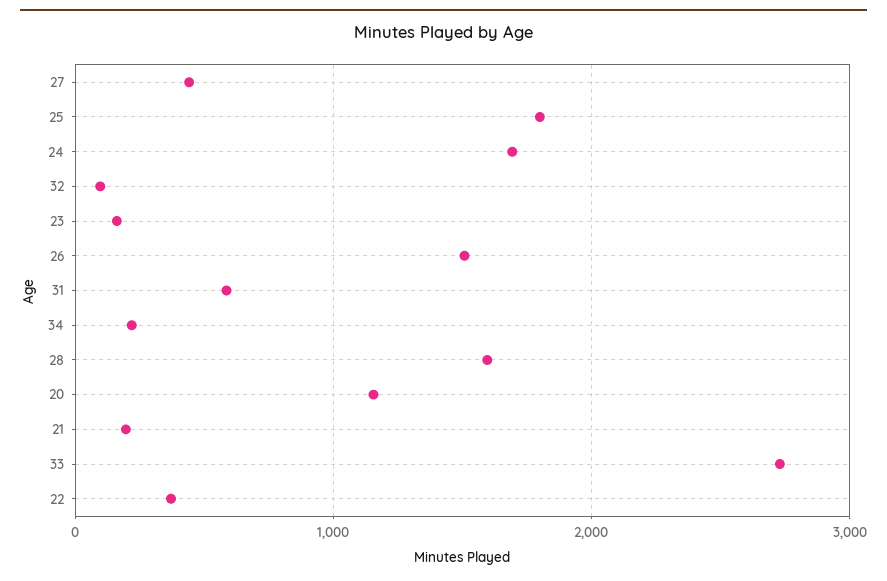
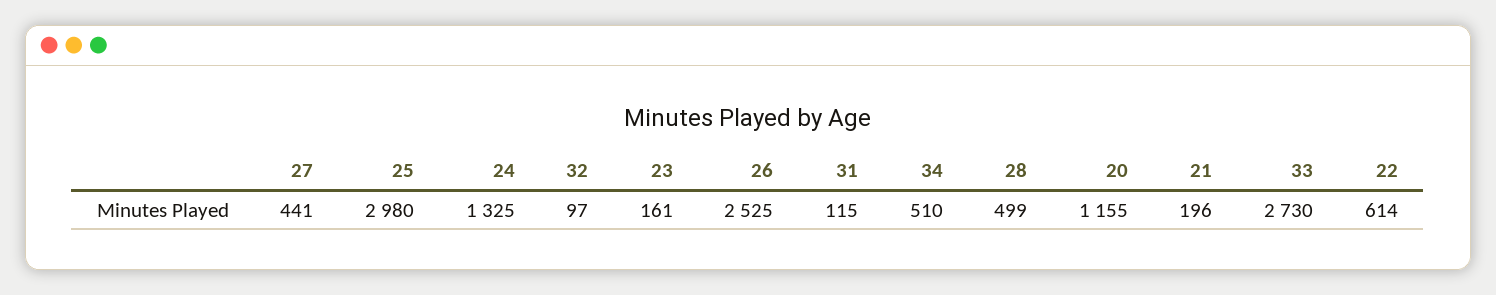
25: 1800 -> 2980
24: 1700 -> 1325
26: 1500 -> 2525
31: 600 -> 115
34: 200 -> 510
28: 1600 -> 499
22: 400 -> 614

